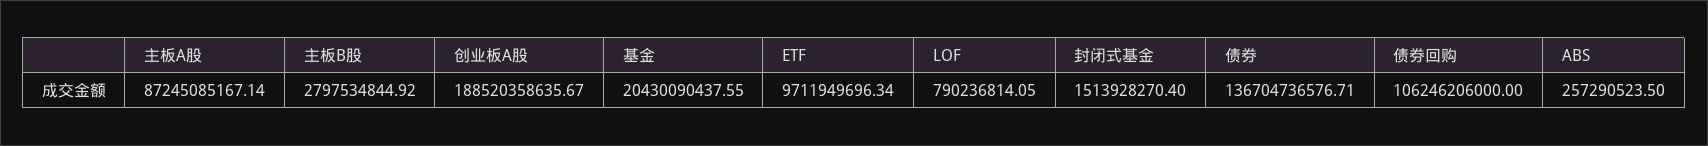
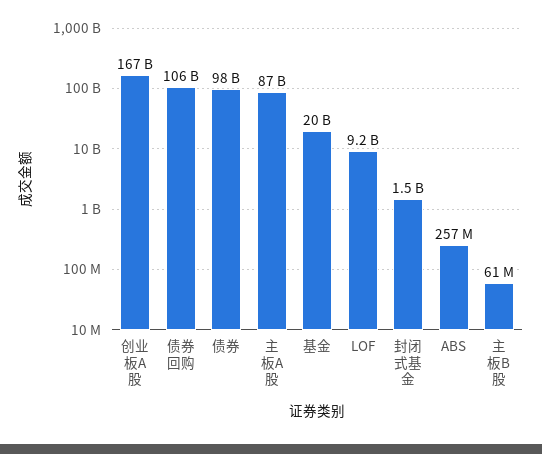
主板B股: 2797534844.92 -> 61000000
创业板A股: 188520358635.67 -> 167000000000
ETF: 9711949696.34 -> none
LOF: 790236814.05 -> 9200000000
债券: 136704736576.71 -> 98000000000

